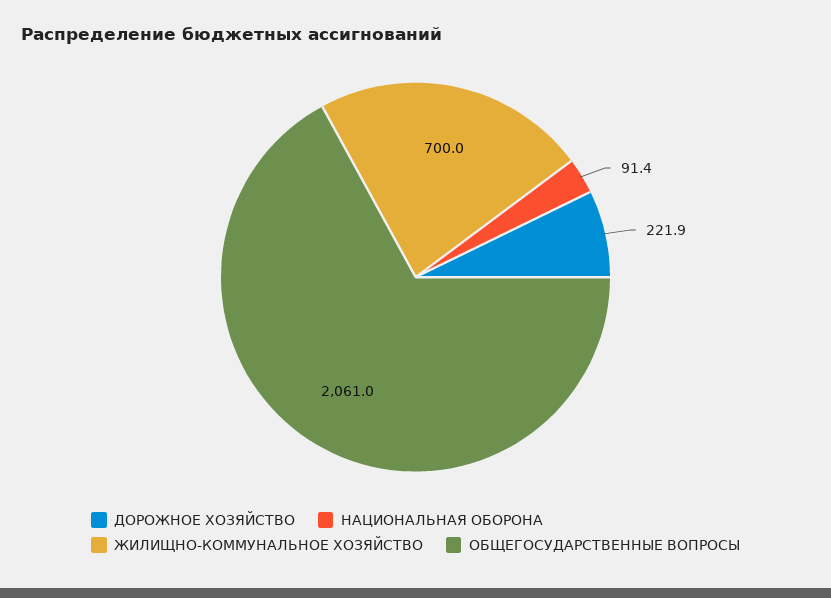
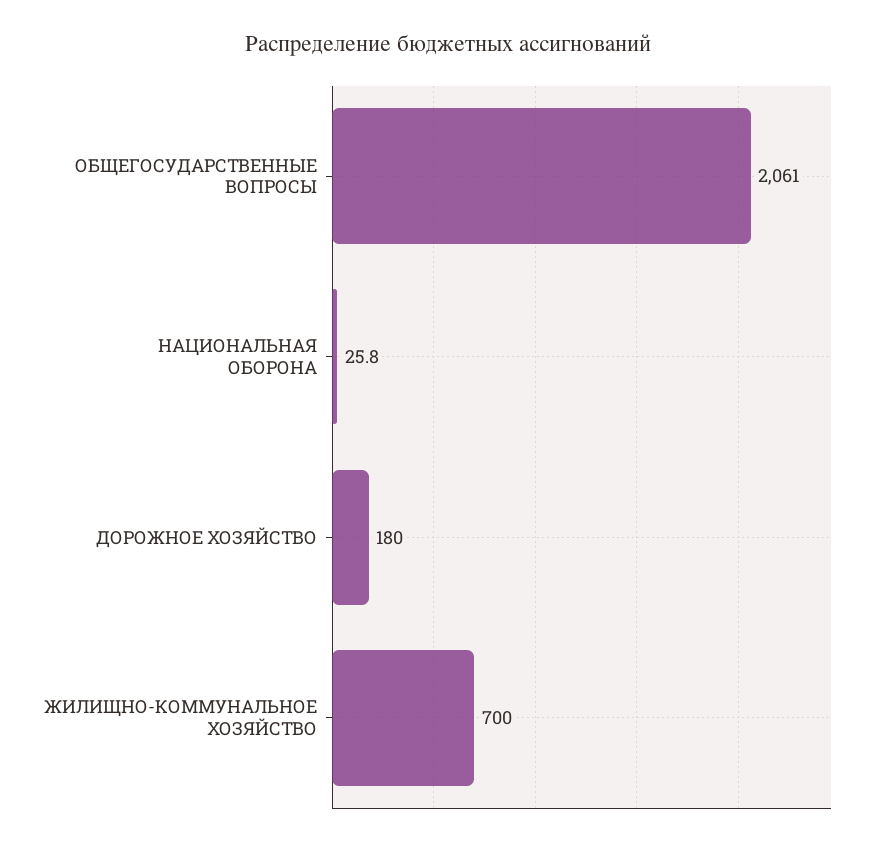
ДОРОЖНОЕ ХОЗЯЙСТВО: 221.9 -> 180
НАЦИОНАЛЬНАЯ ОБОРОНА: 91.4 -> 25.8

